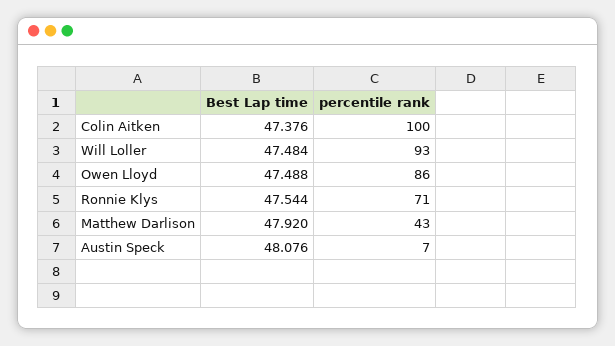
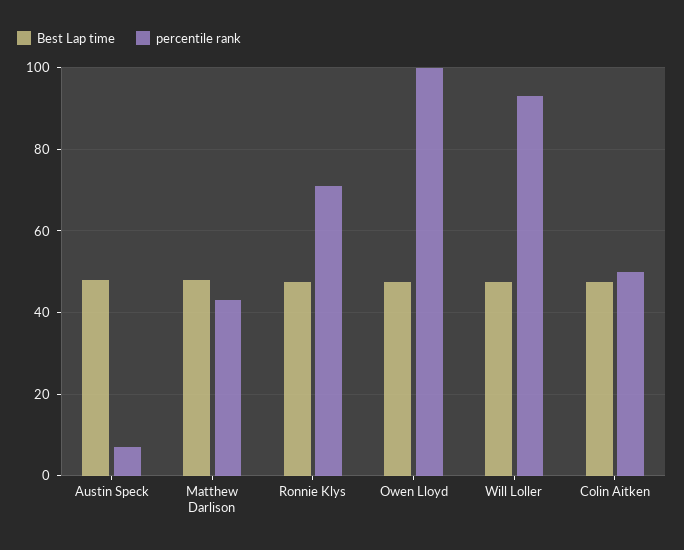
percentile rank, Colin Aitken: 100 -> 50
percentile rank, Owen Lloyd: 86 -> 100

